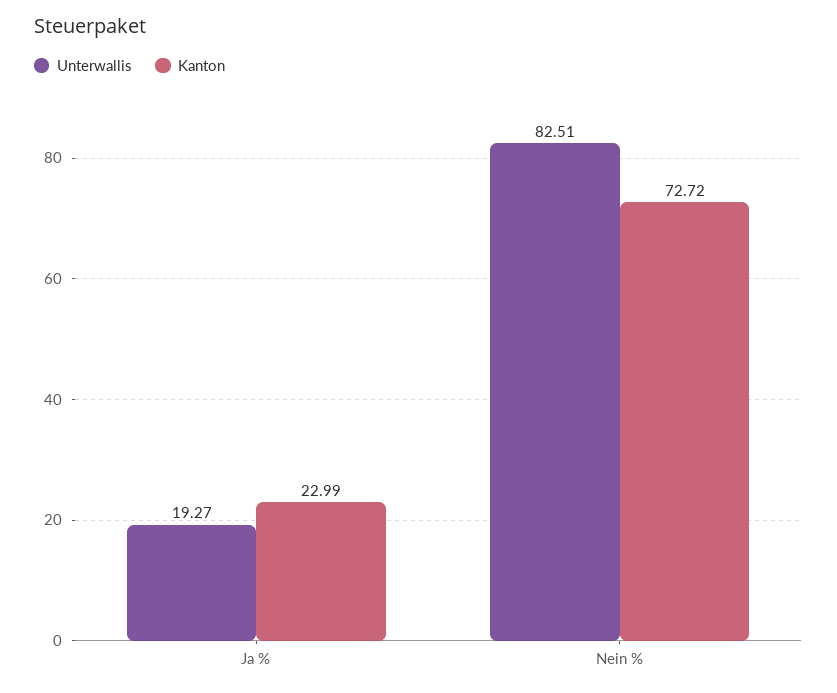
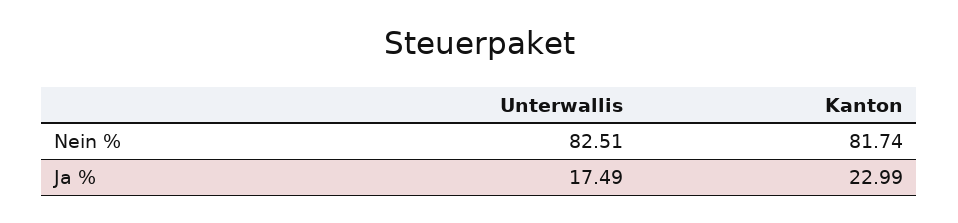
Unterwallis, Ja %: 19.27 -> 17.49
Kanton, Nein %: 72.72 -> 81.74

